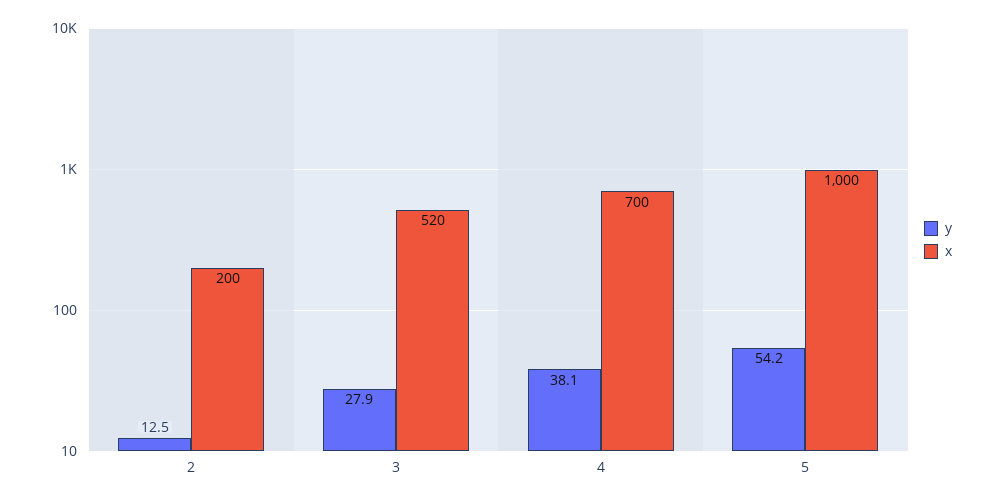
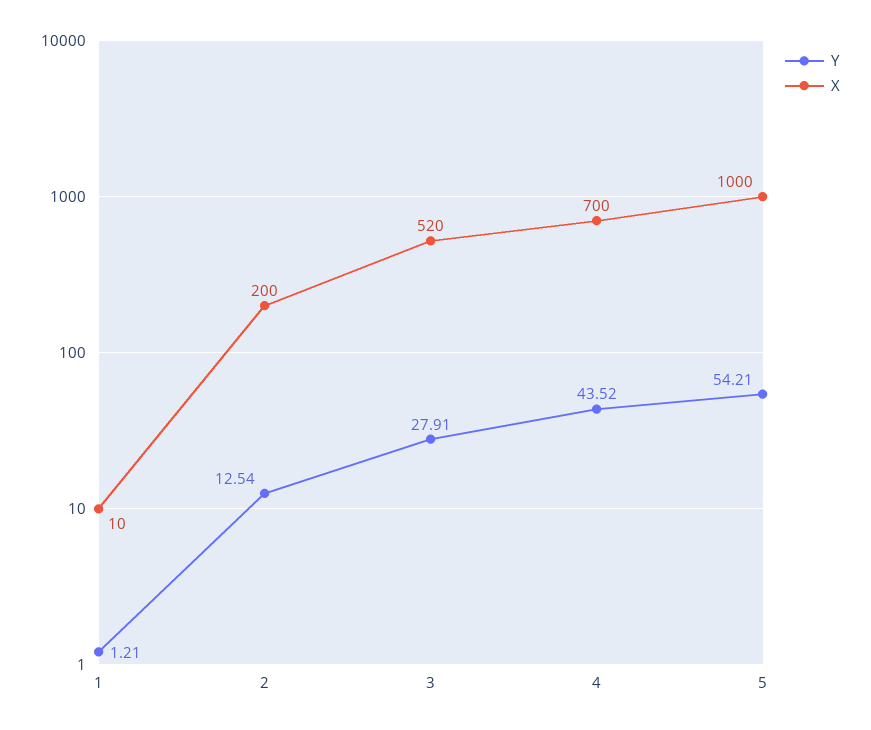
y, 4: 38.1 -> 43.52
y, 1: none -> 1.21
x, 1: none -> 10

